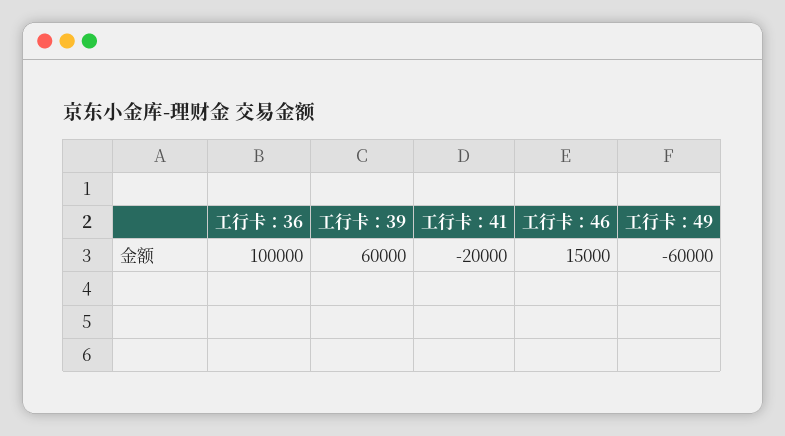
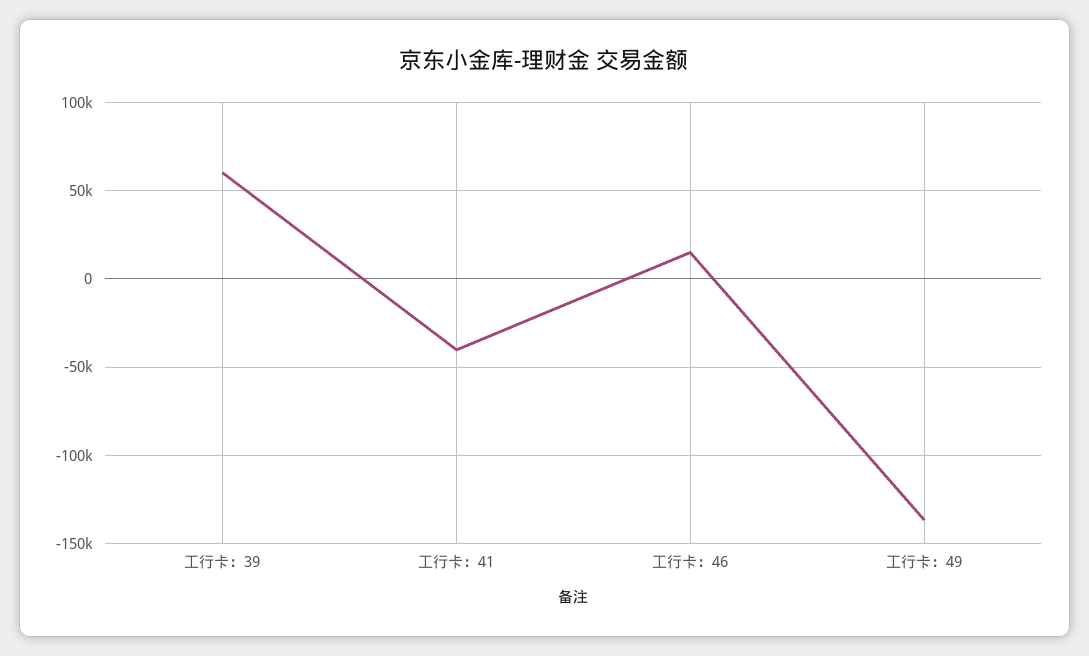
工行卡：36: 100000 -> none
工行卡：41: -20000 -> -40000
工行卡：49: -60000 -> -135000

